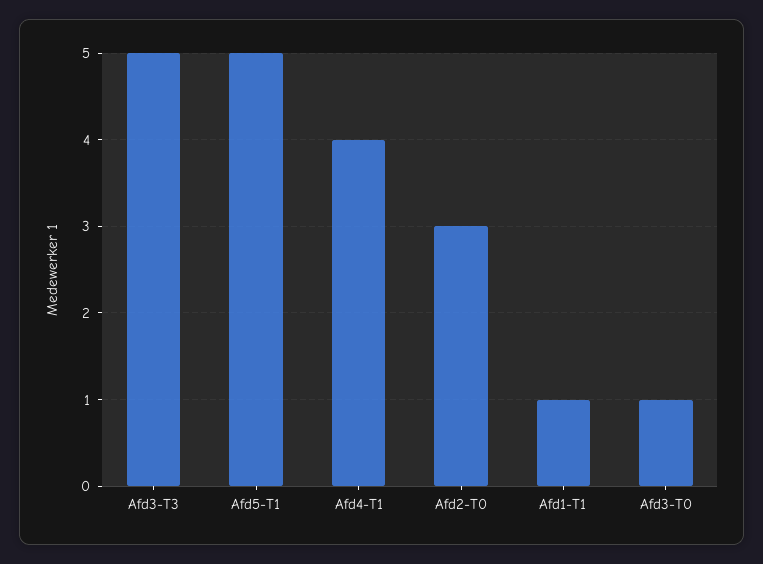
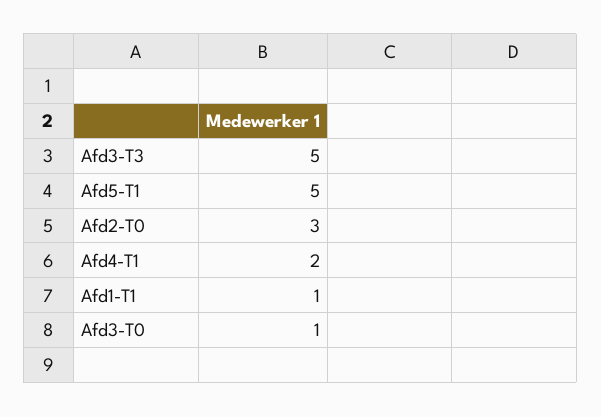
Afd4-T1: 4 -> 2

